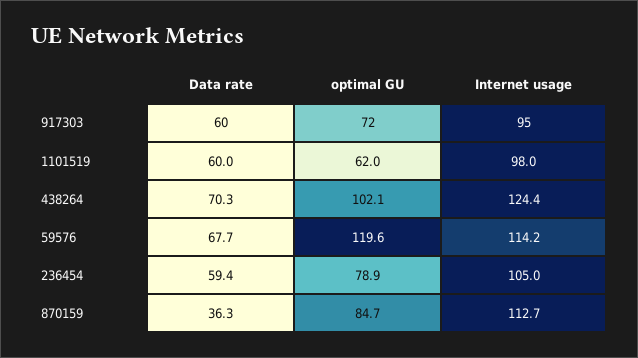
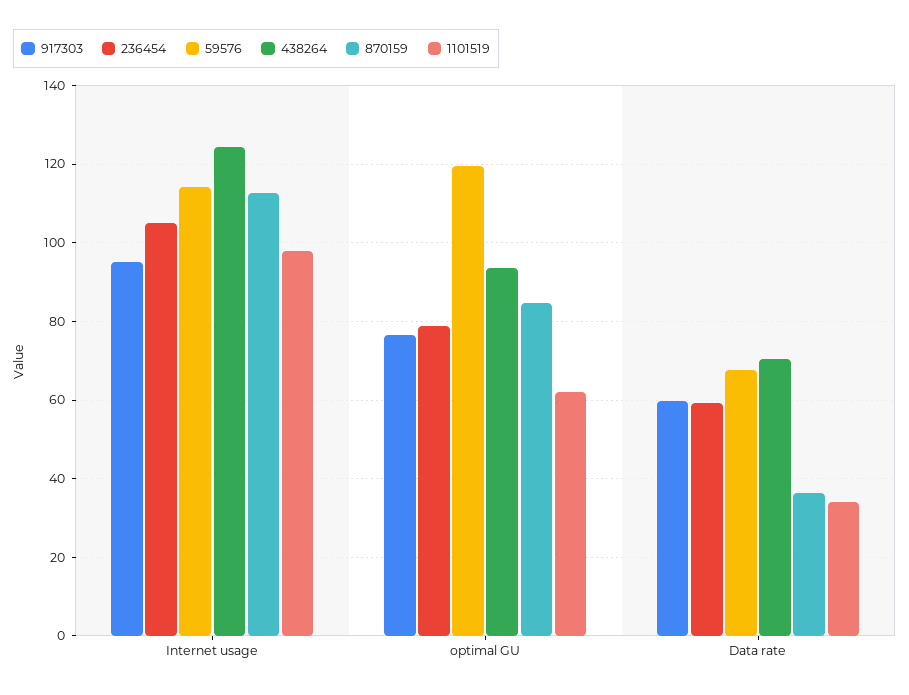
917303, optimal GU: 72 -> 76
1101519, Data rate: 60 -> 34
438264, optimal GU: 102.1 -> 94

